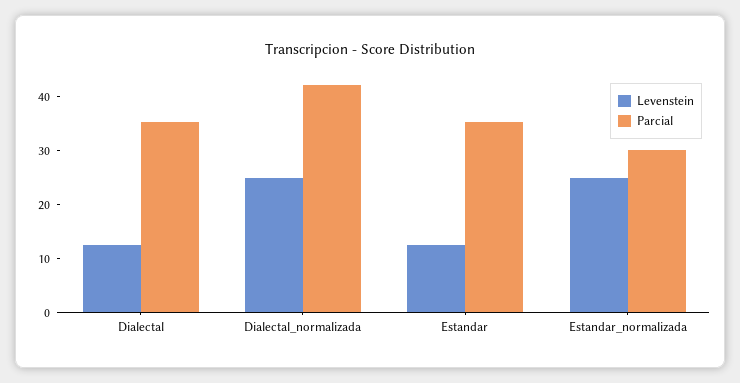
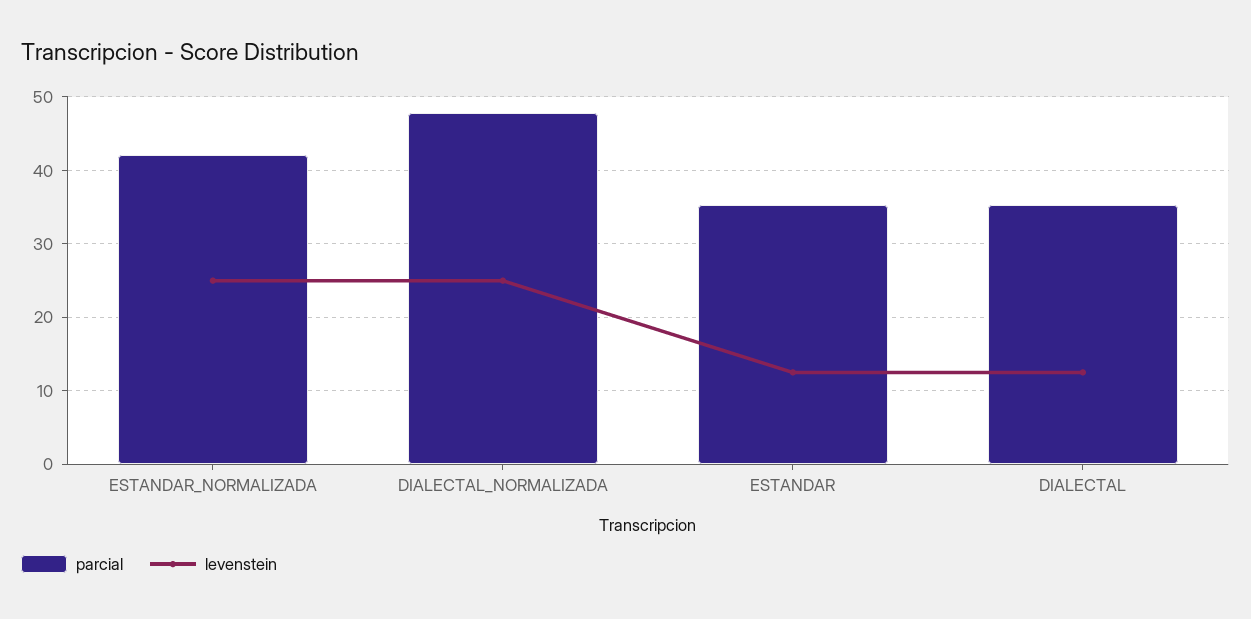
Parcial, Dialectal_normalizada: 42 -> 48
Parcial, Estandar_normalizada: 30 -> 42

